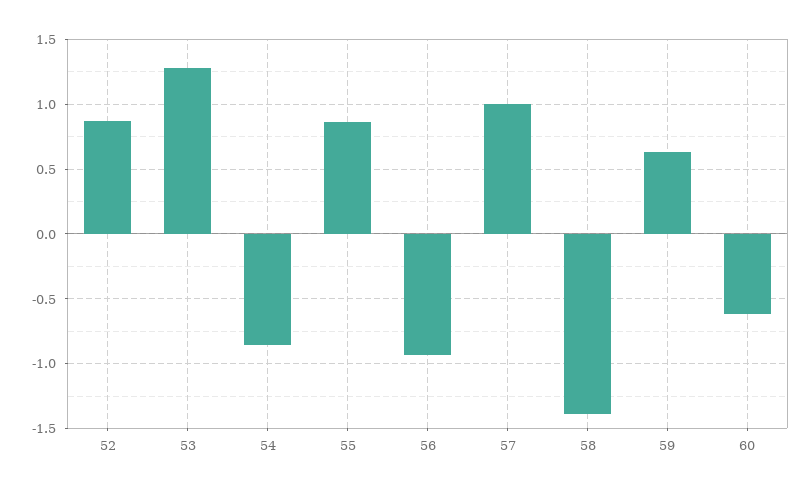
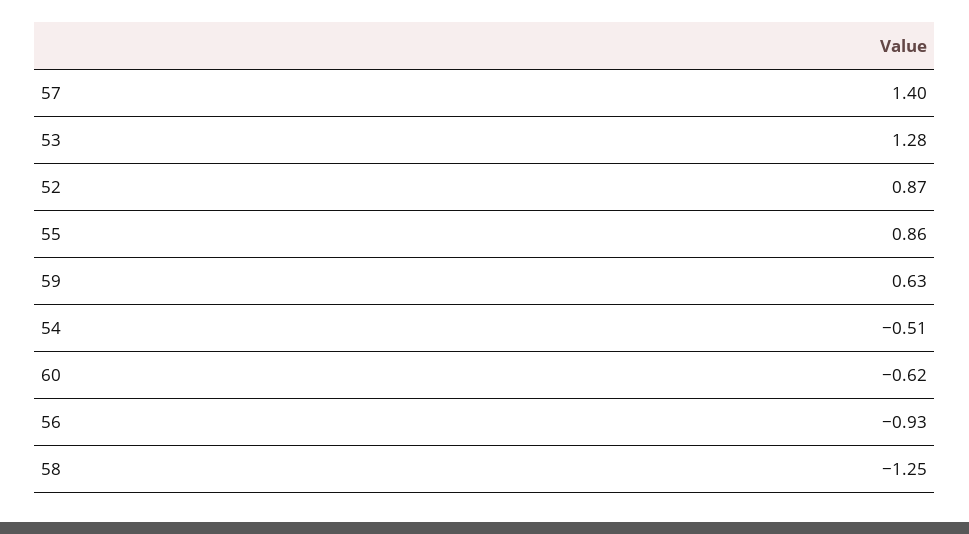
54: -0.85 -> -0.51
57: 1 -> 1.4
58: -1.4 -> -1.25

